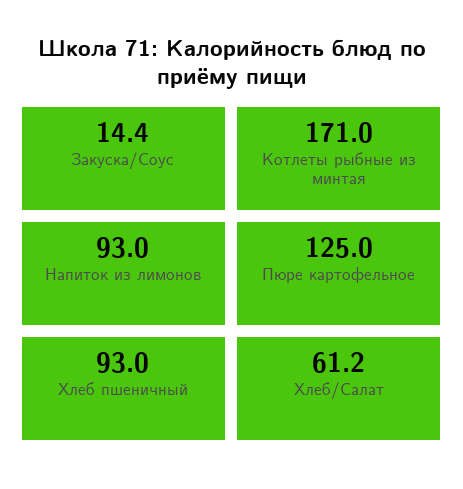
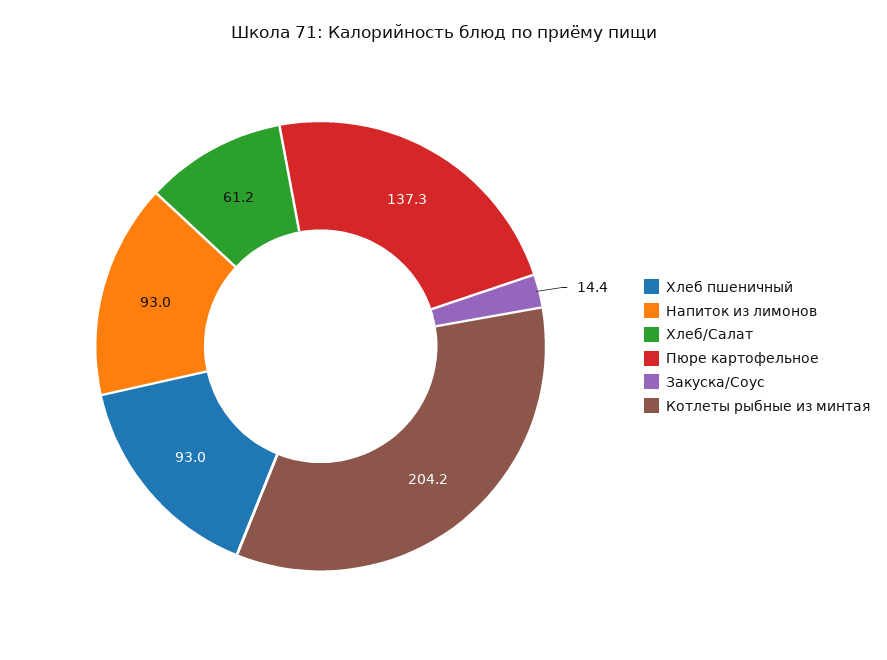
Котлеты рыбные из минтая: 171 -> 204.2
Пюре картофельное: 125 -> 137.3

